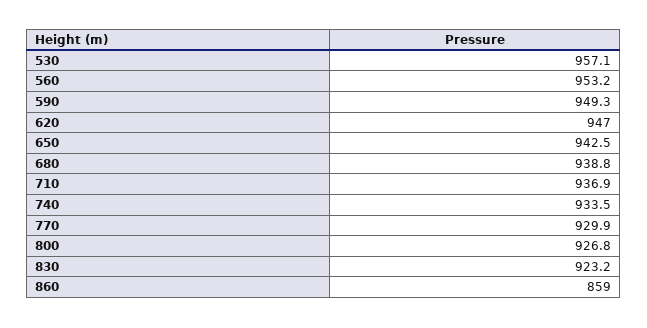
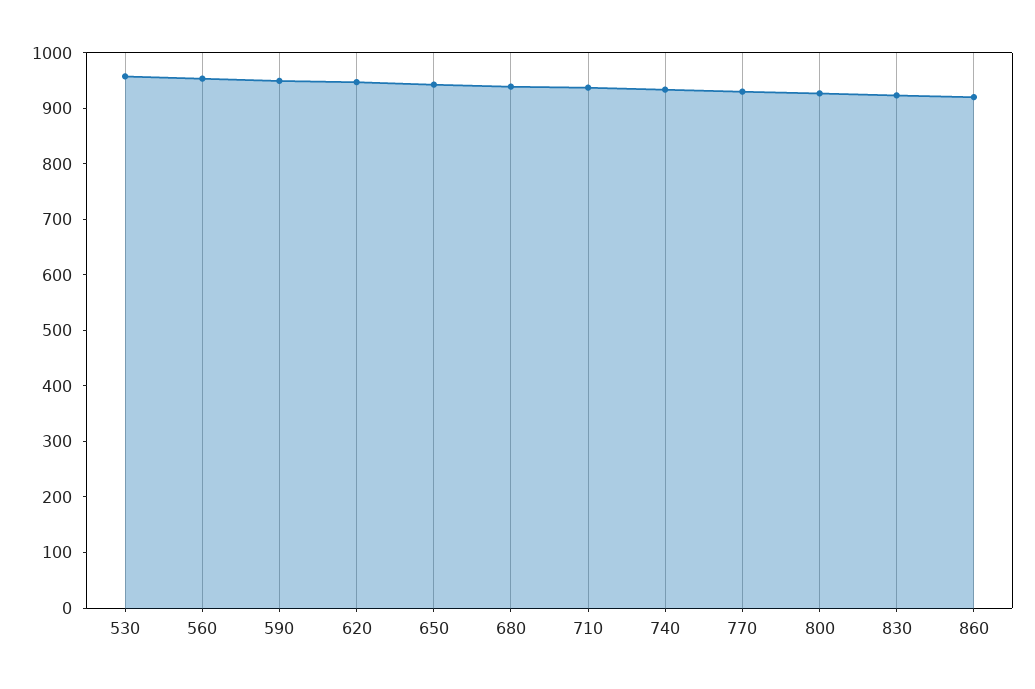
860: 859 -> 920

